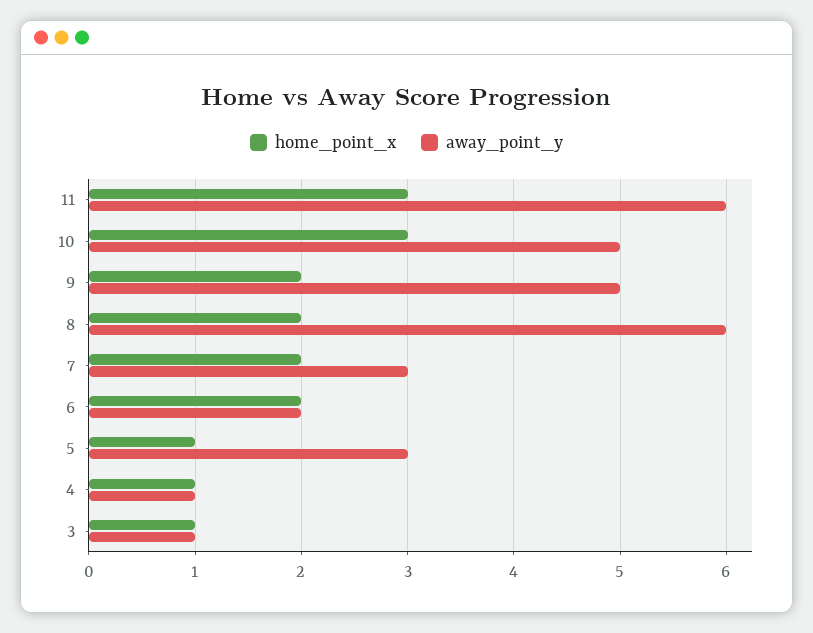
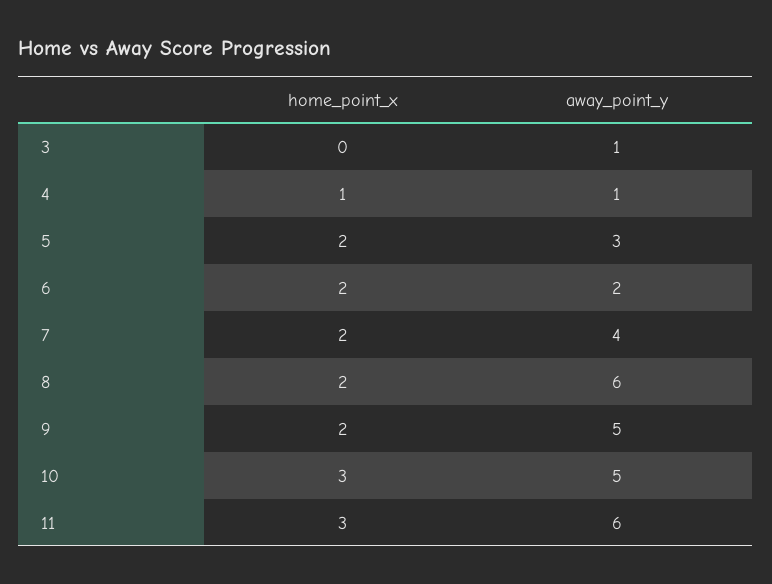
away_point_y, 7: 3 -> 4
home_point_x, 5: 1 -> 2
home_point_x, 3: 1 -> 0

